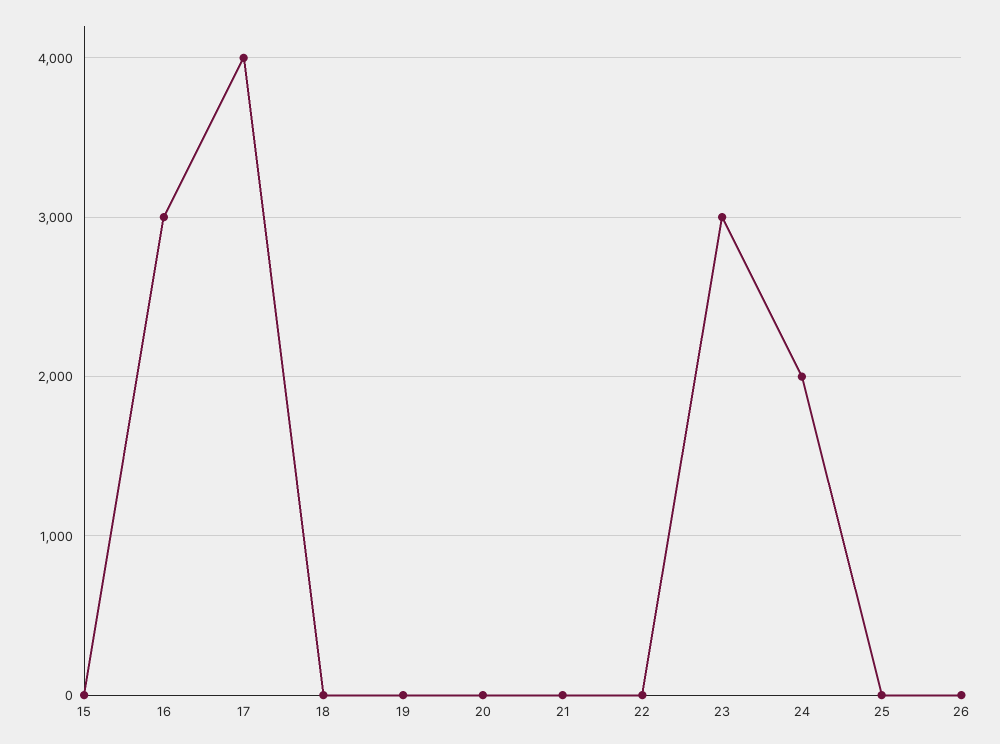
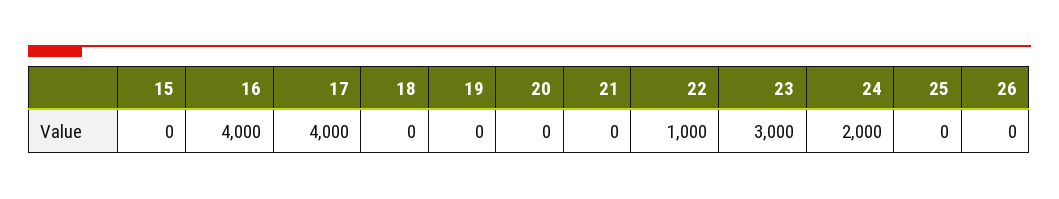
16: 3000 -> 4000
22: 0 -> 1000

